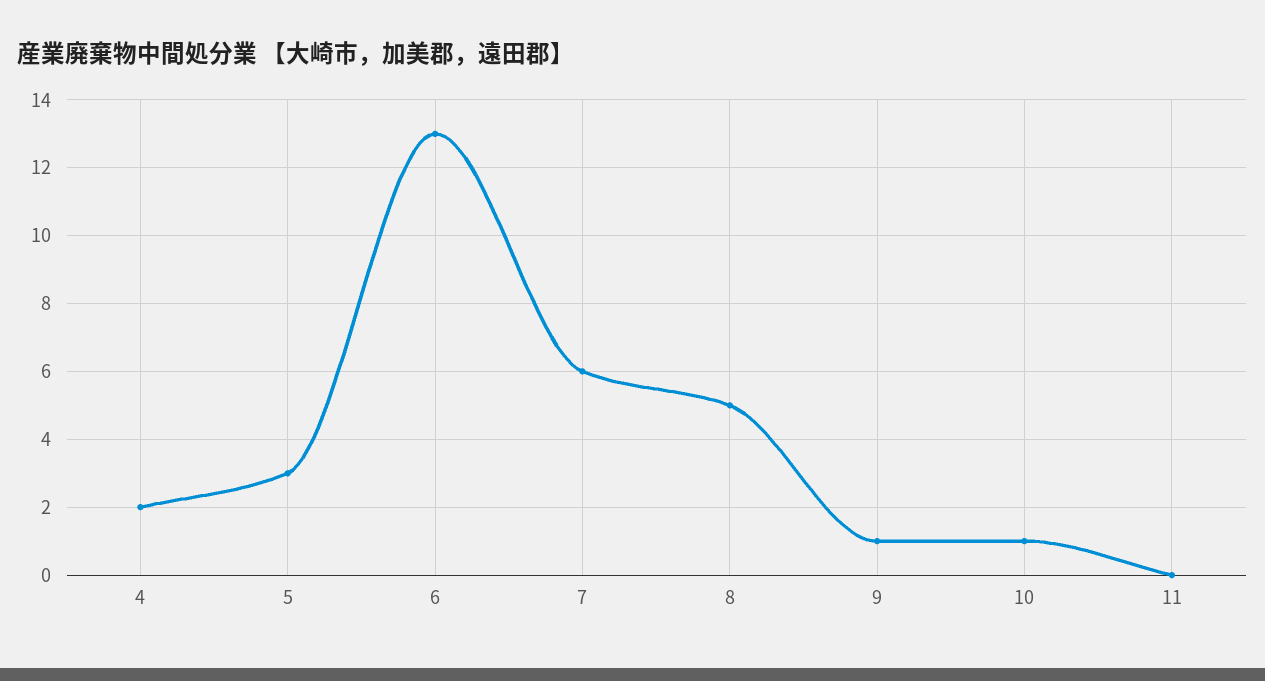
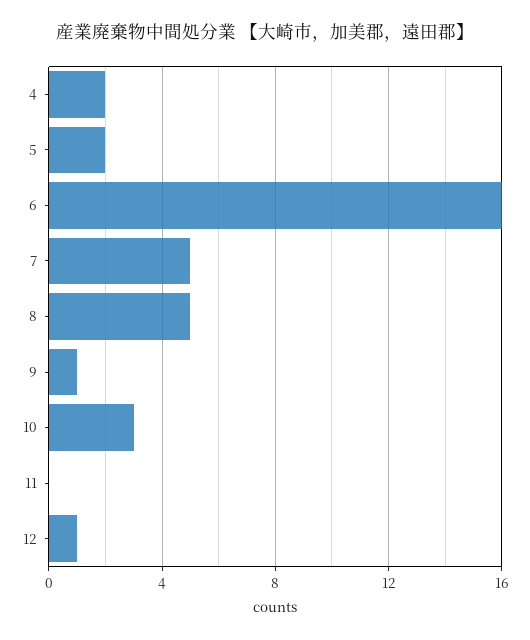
5: 3 -> 2
6: 13 -> 16
7: 6 -> 5
10: 1 -> 3
12: none -> 1

